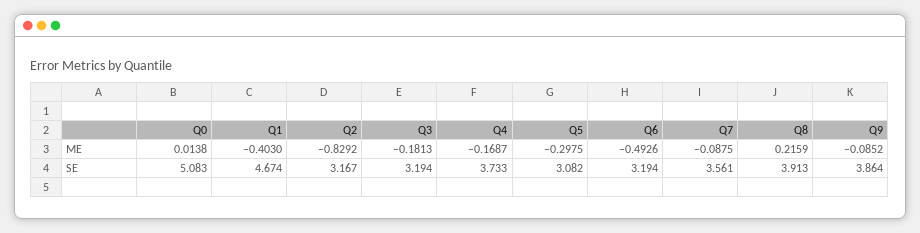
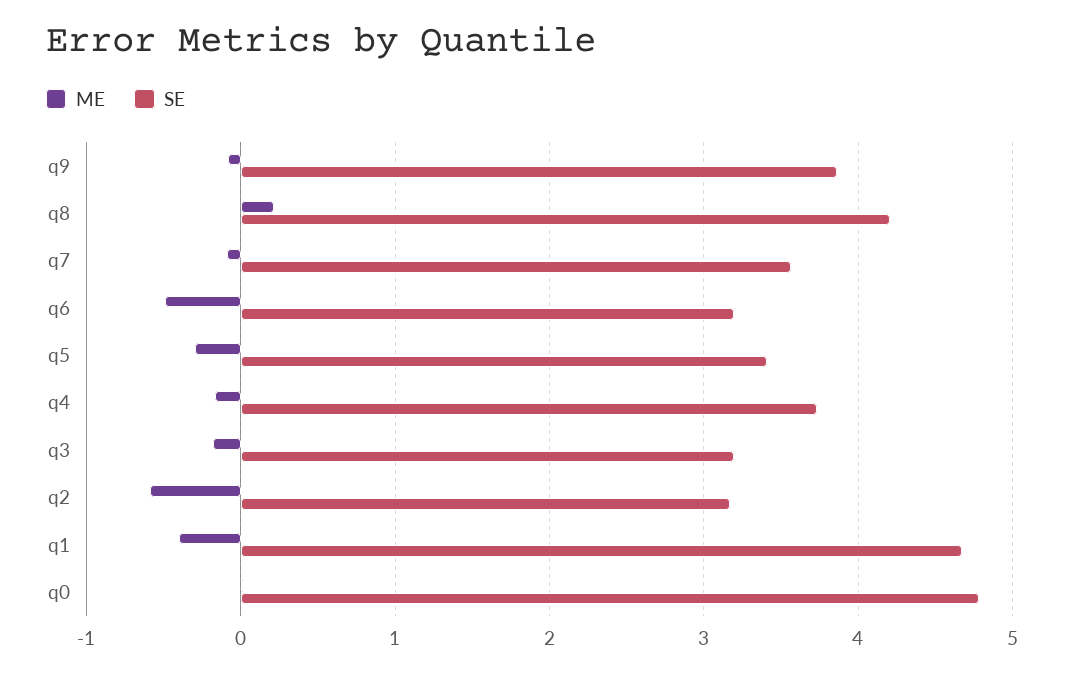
ME, Q2: -0.8292 -> -0.6
SE, Q0: 5.083 -> 4.8
SE, Q5: 3.082 -> 3.4
SE, Q8: 3.913 -> 4.2

